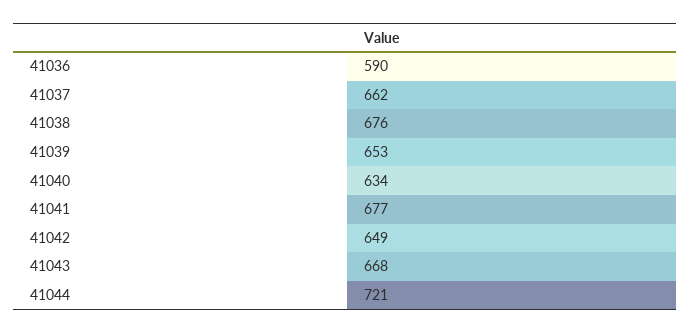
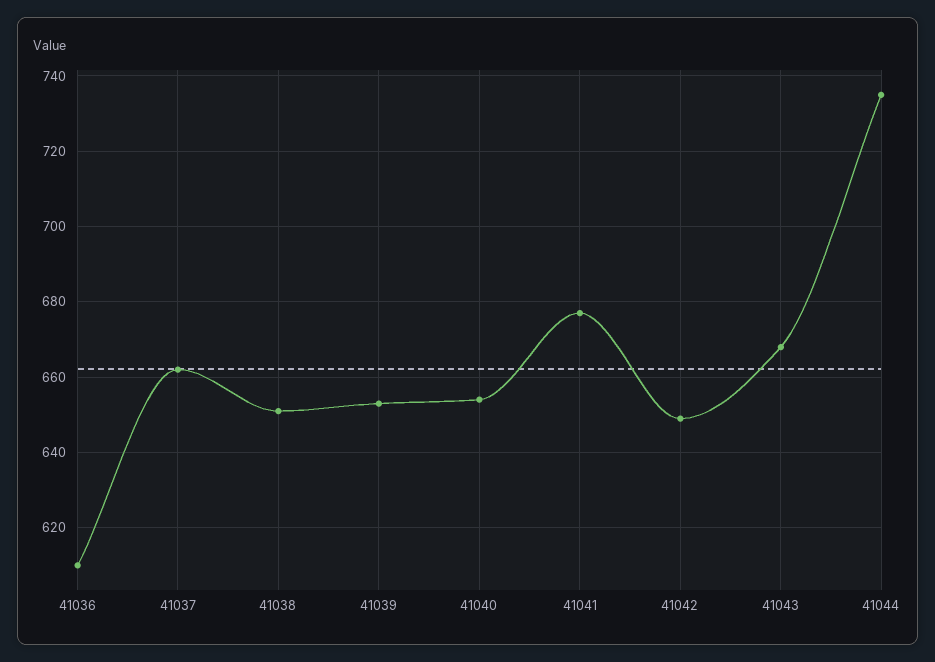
41036: 590 -> 610
41038: 676 -> 650
41040: 634 -> 655
41044: 721 -> 735

